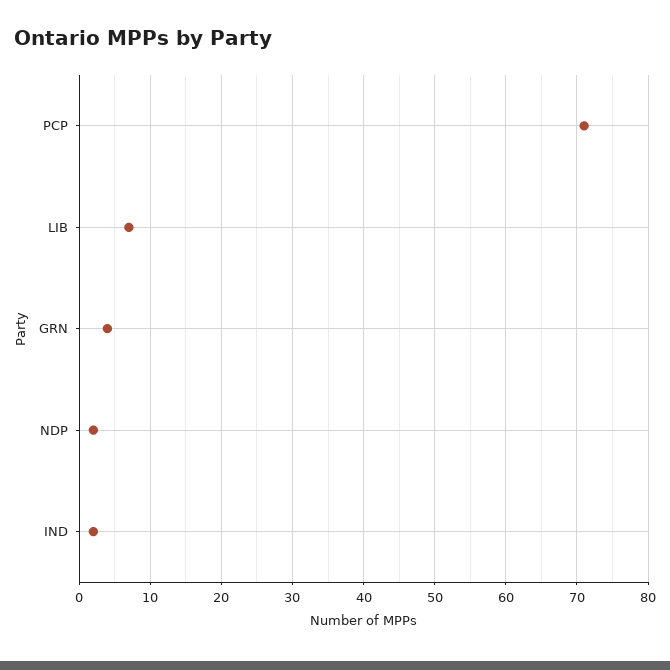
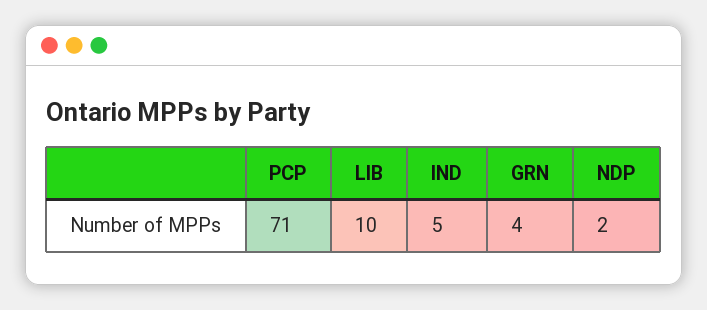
LIB: 7 -> 10
IND: 2 -> 5

